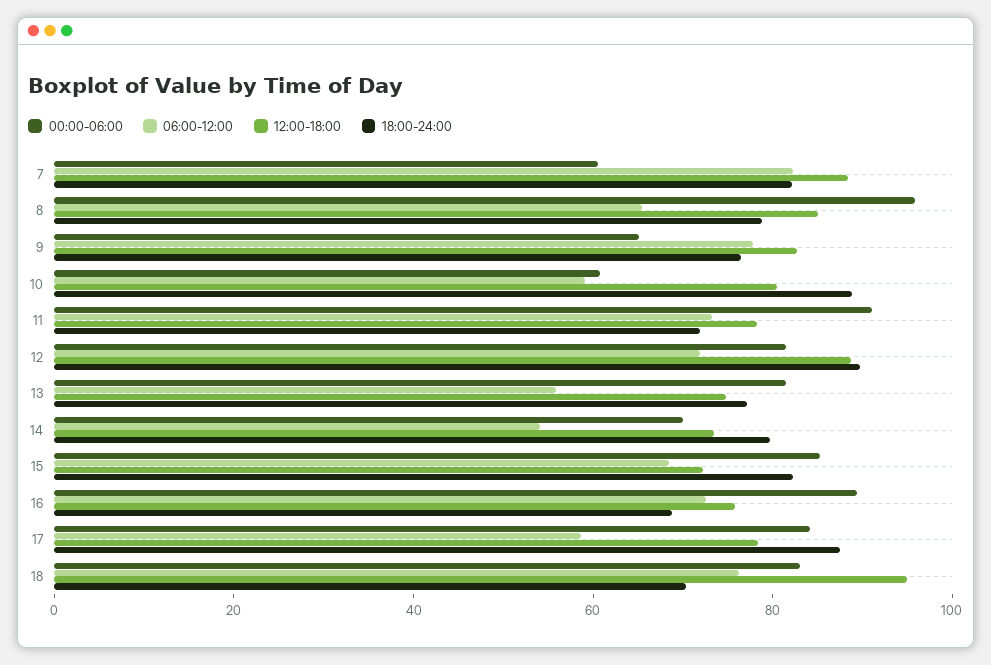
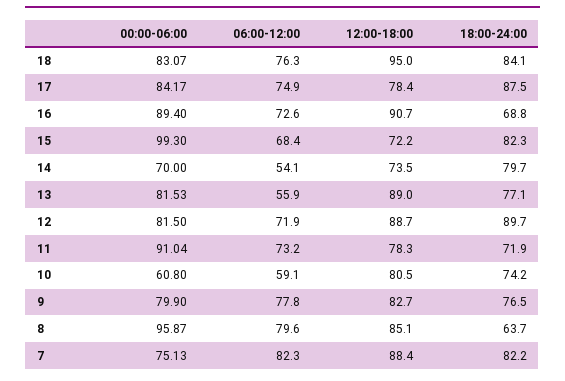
00:00-06:00, 7: 60 -> 75.13
06:00-12:00, 8: 65 -> 79.6
18:00-24:00, 8: 80 -> 63.7
00:00-06:00, 9: 65 -> 79.9
18:00-24:00, 10: 90 -> 74.2
12:00-18:00, 13: 75 -> 89
00:00-06:00, 15: 85 -> 99.3
12:00-18:00, 16: 75 -> 90.7
06:00-12:00, 17: 60 -> 74.9
18:00-24:00, 18: 70 -> 84.1

